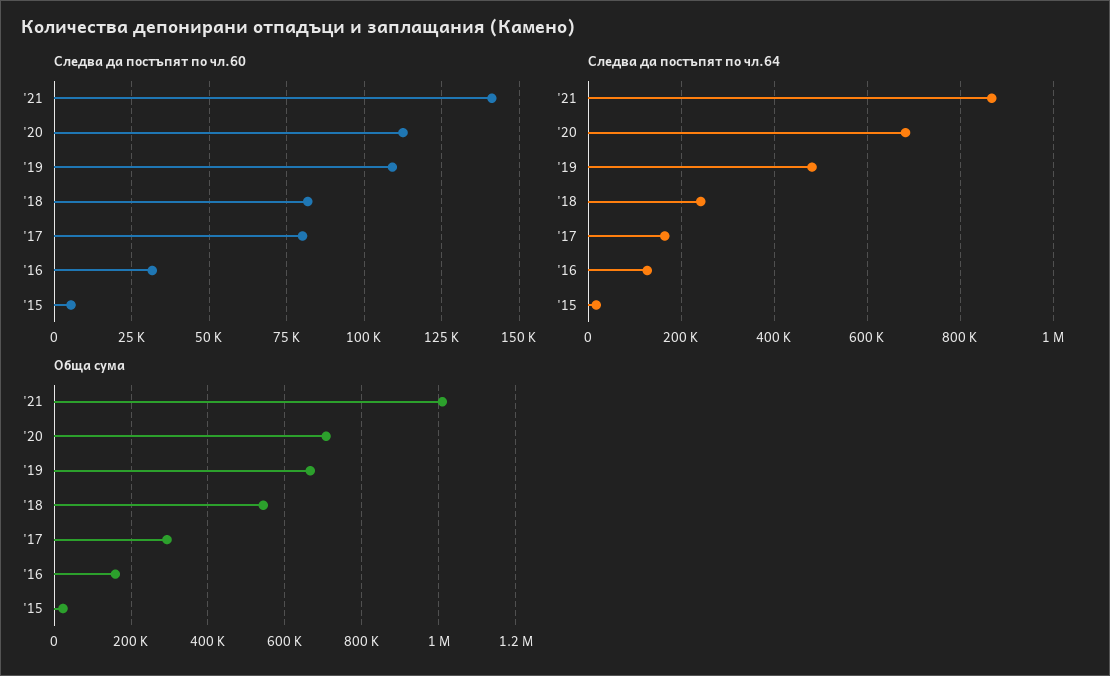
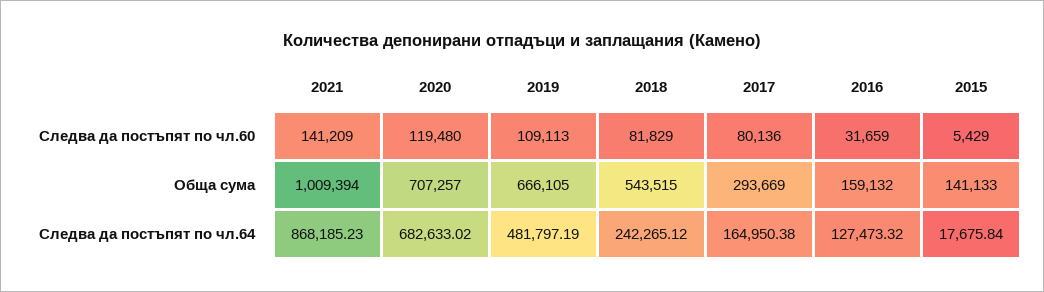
Следва да постъпят по чл.60, '20: 112500 -> 119480
Обща сума, '15: 20000 -> 141133

